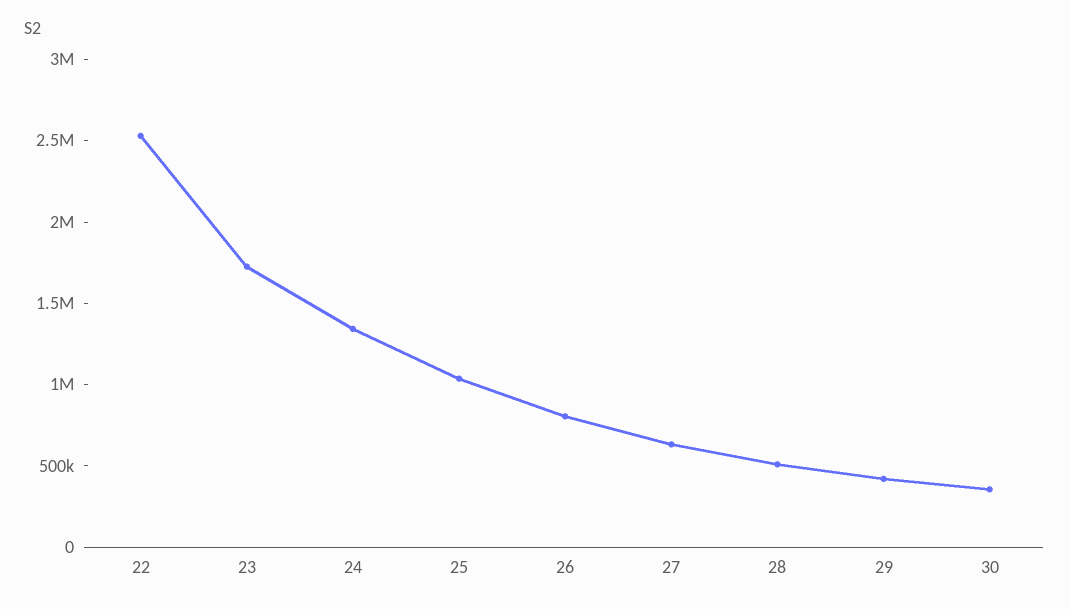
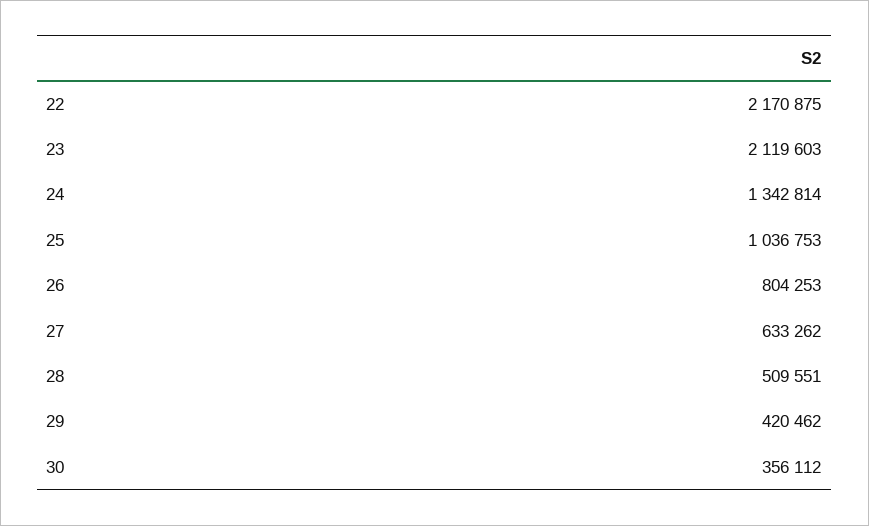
22: 2500000 -> 2170875
23: 1700000 -> 2119603

